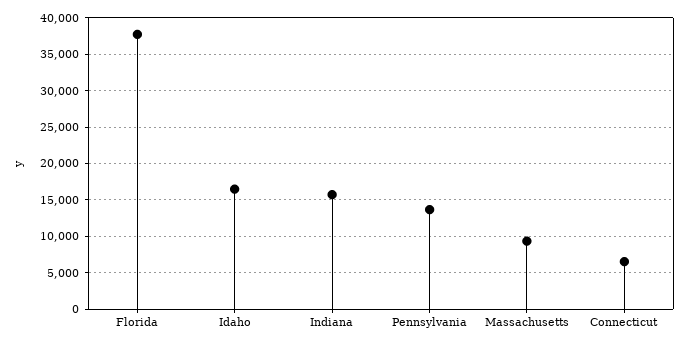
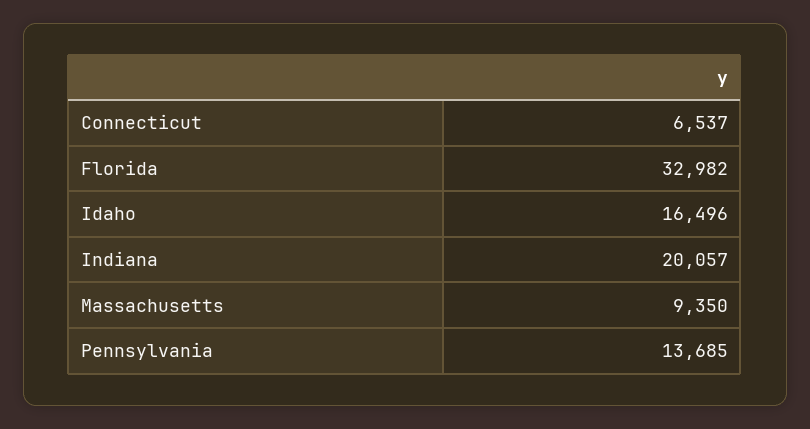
Florida: 38000 -> 32982
Indiana: 16000 -> 20057

